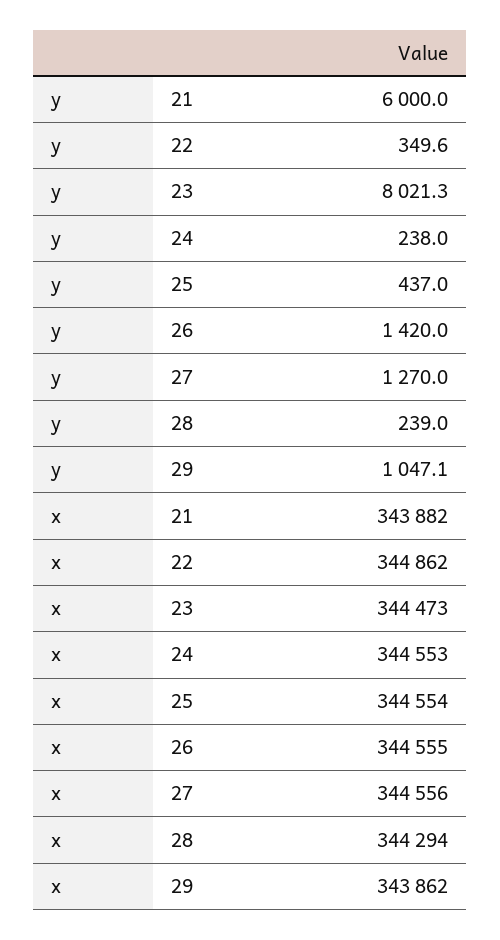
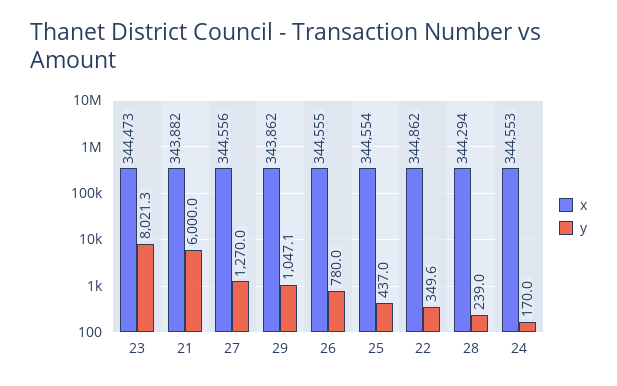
y, 24: 238 -> 170
y, 26: 1420 -> 780

